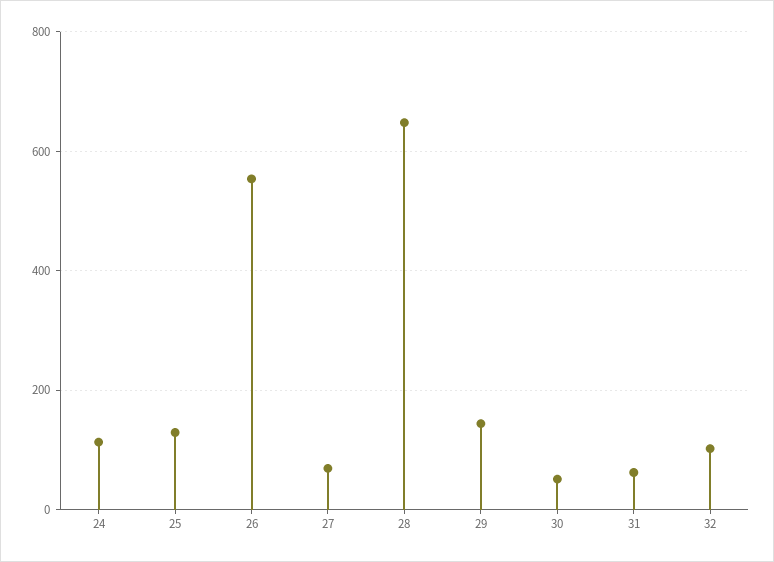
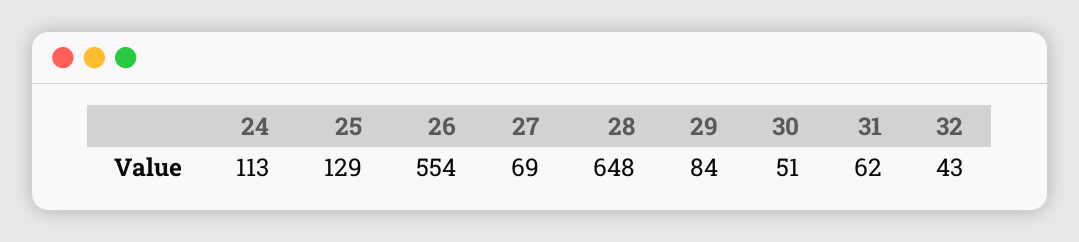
29: 140 -> 84
32: 100 -> 43

